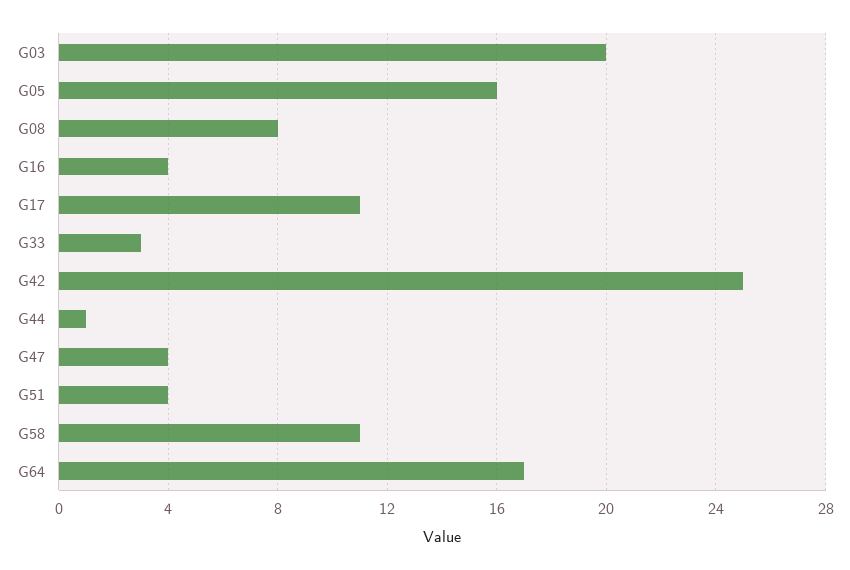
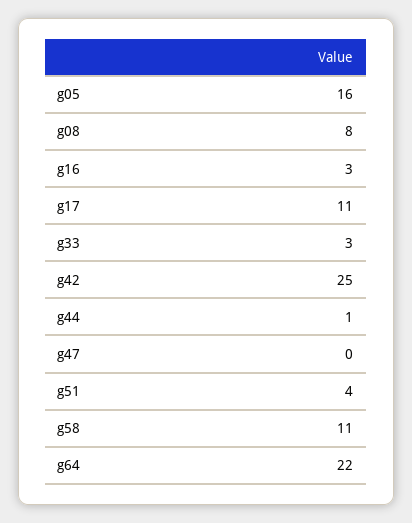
G03: 20 -> none
G16: 4 -> 3
G47: 4 -> 0
G64: 17 -> 22

